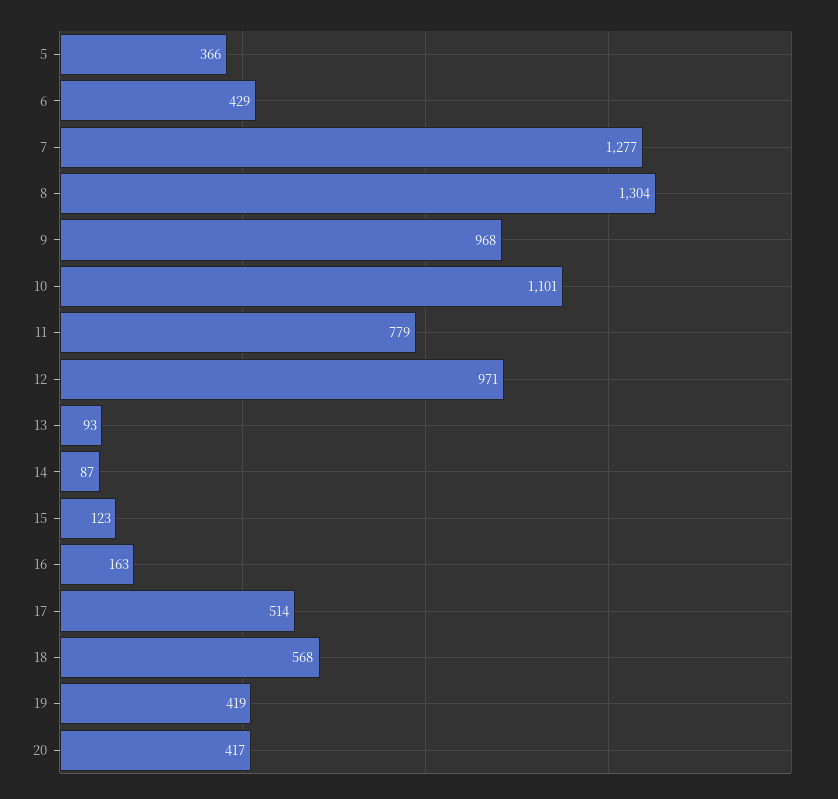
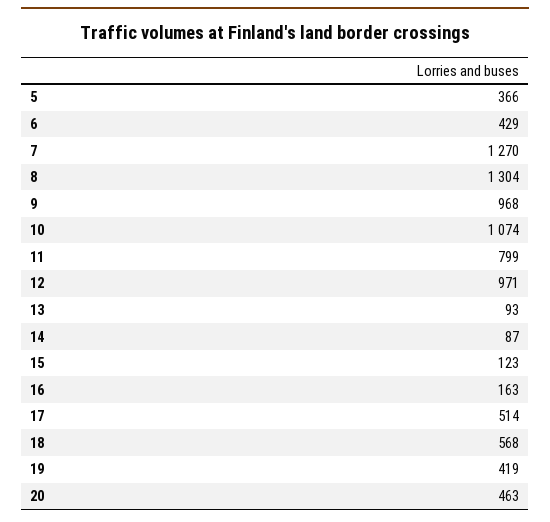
7: 1277 -> 1270
10: 1101 -> 1074
11: 779 -> 799
20: 417 -> 463

